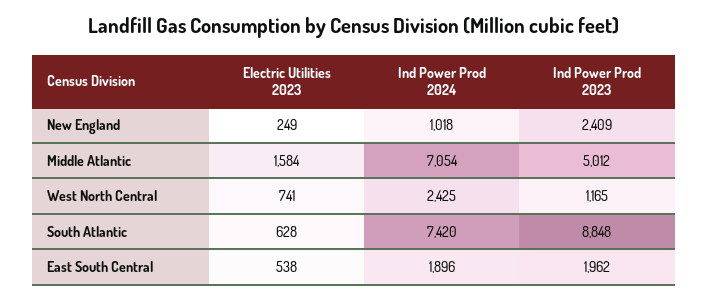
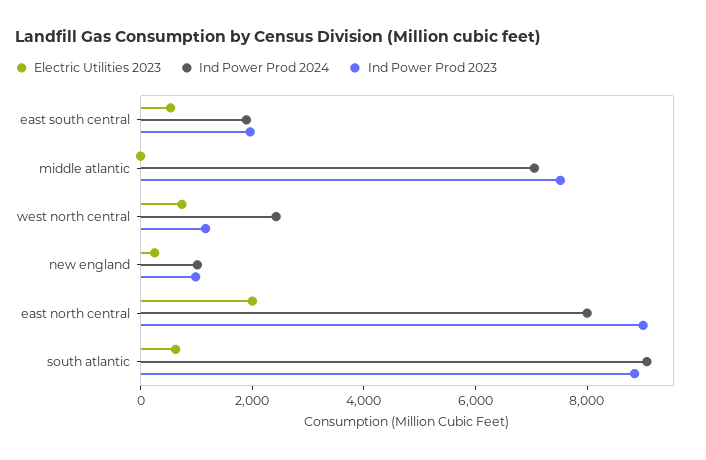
Ind Power Prod 2023, New England: 2409 -> 1000
Electric Utilities 2023, Middle Atlantic: 1584 -> 0
Ind Power Prod 2023, Middle Atlantic: 5012 -> 7500
Ind Power Prod 2024, South Atlantic: 7420 -> 9000
Electric Utilities 2023, east north central: none -> 2000
Ind Power Prod 2024, east north central: none -> 8000
Ind Power Prod 2023, east north central: none -> 9000

